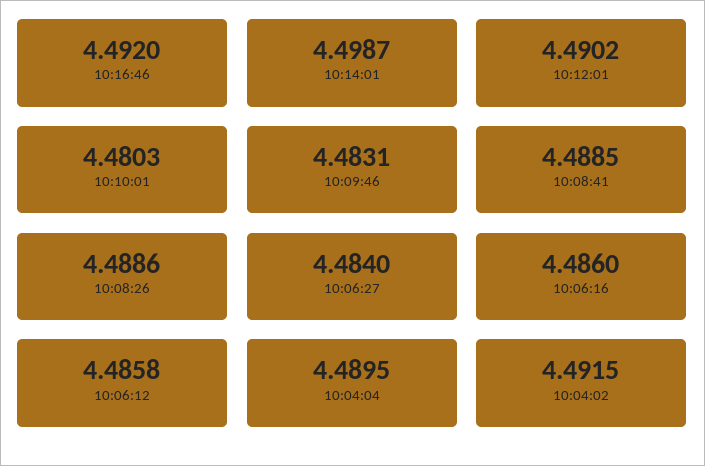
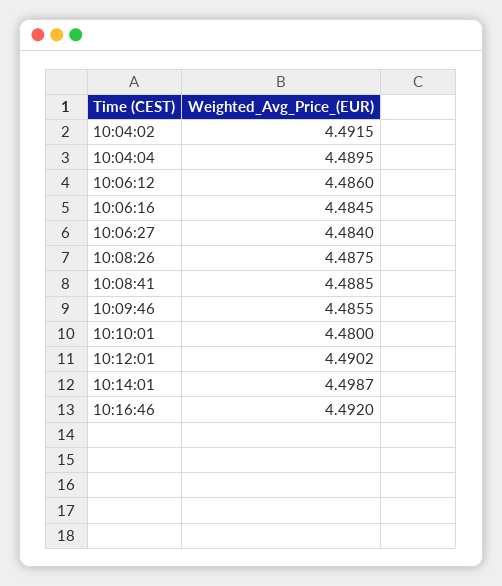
10:10:01: 4.4803 -> 4.48
10:09:46: 4.4831 -> 4.4855
10:08:26: 4.4886 -> 4.4875
10:06:16: 4.486 -> 4.4845
10:06:12: 4.4858 -> 4.486

